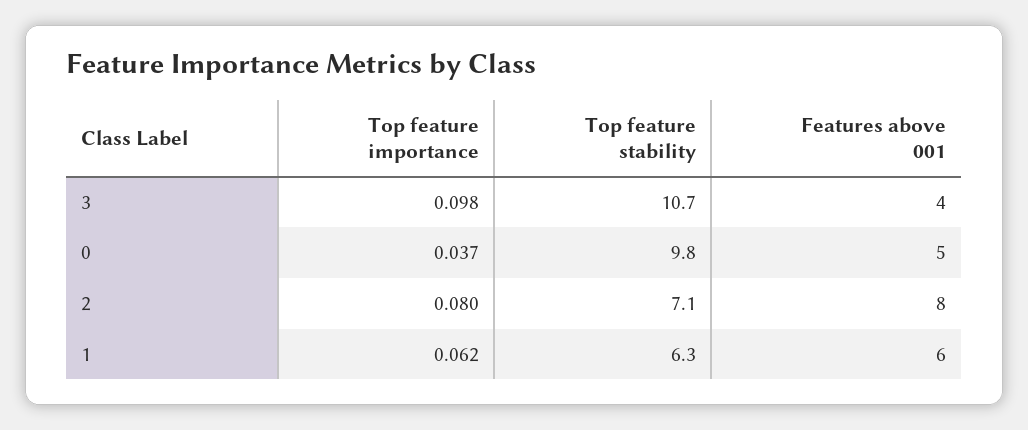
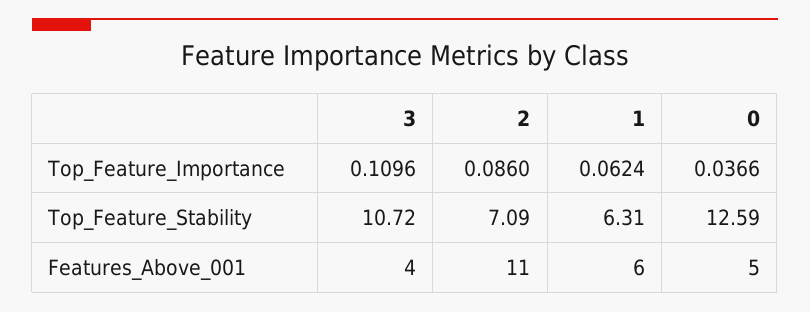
Top feature importance, 3: 0.098 -> 0.1096
Top feature stability, 0: 9.8 -> 12.59
Top feature importance, 2: 0.08 -> 0.086
Features above 001, 2: 8 -> 11

